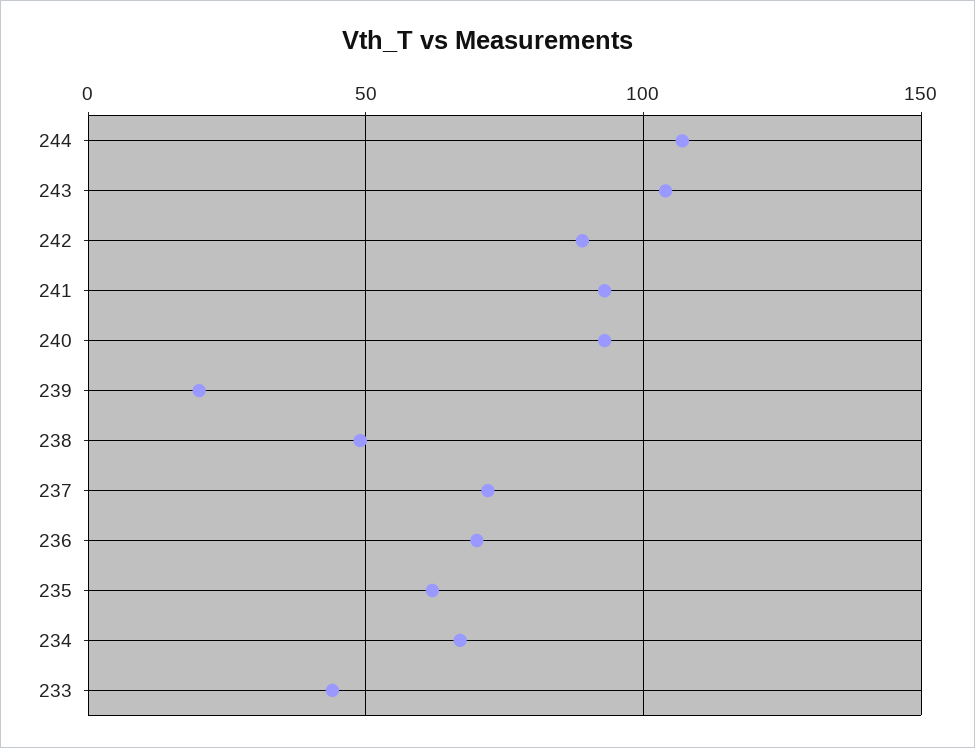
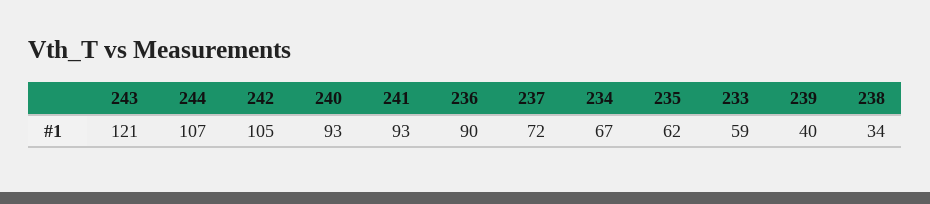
243: 105 -> 121
242: 90 -> 105
239: 20 -> 40
238: 50 -> 34
236: 70 -> 90
233: 45 -> 59

